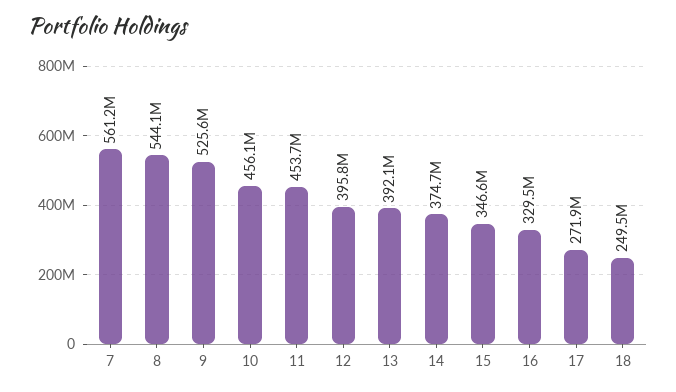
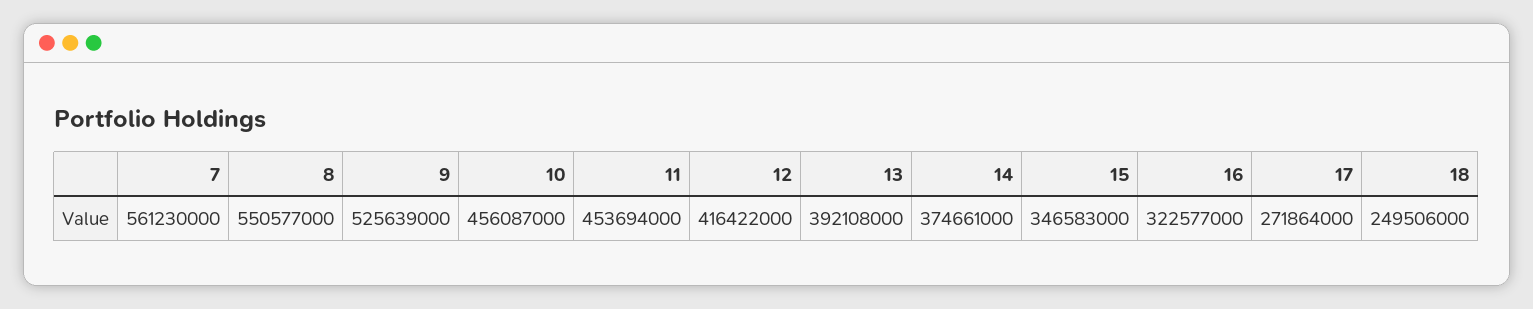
8: 544100000 -> 550577000
12: 395800000 -> 416422000
16: 329500000 -> 322577000

